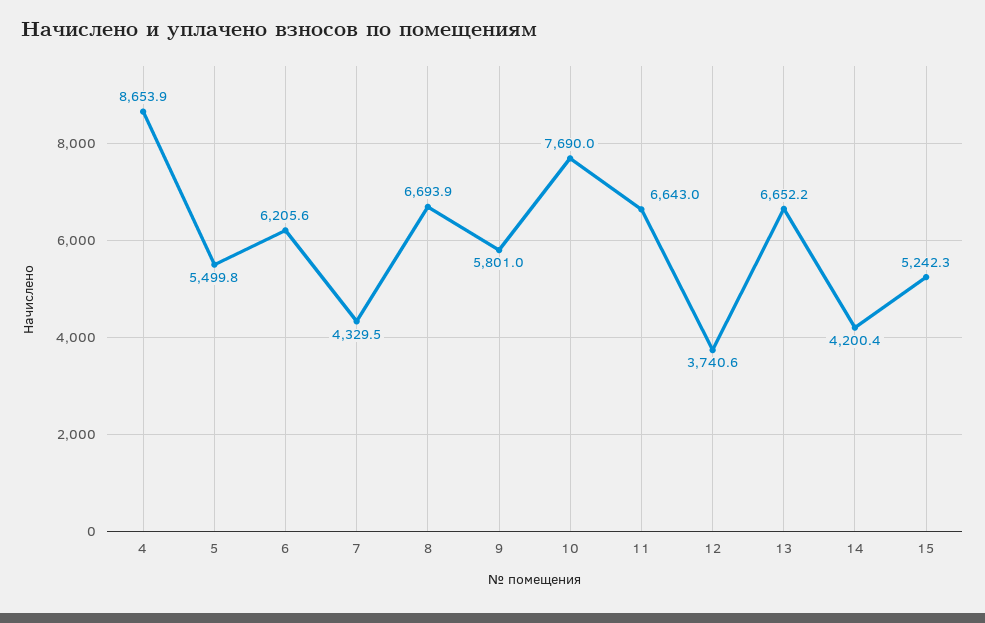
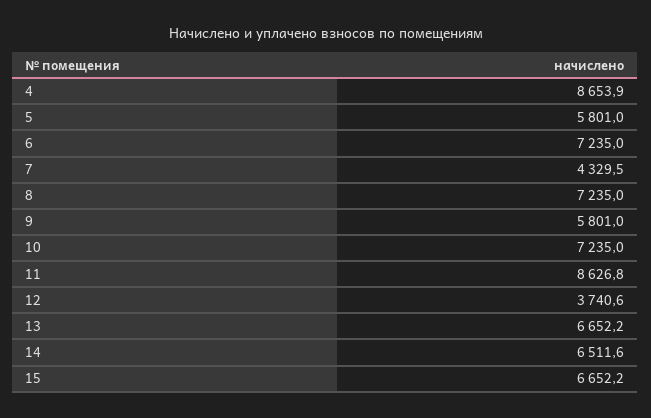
5: 5499.8 -> 5801
6: 6205.6 -> 7235
8: 6693.9 -> 7235
10: 7690 -> 7235
11: 6643 -> 8626.8
14: 4200.4 -> 6511.6
15: 5242.3 -> 6652.2

